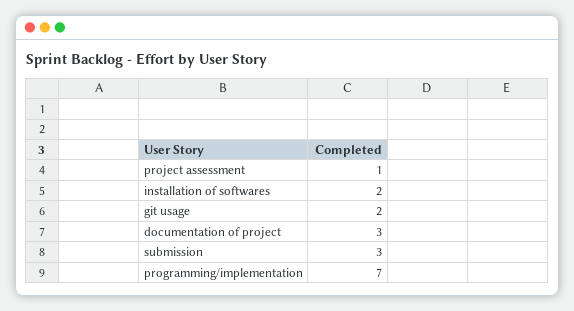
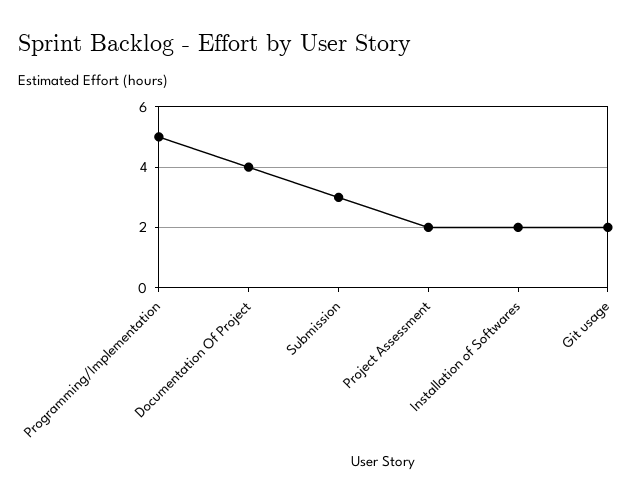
project assessment: 1 -> 2
documentation of project: 3 -> 4
programming/implementation: 7 -> 5

